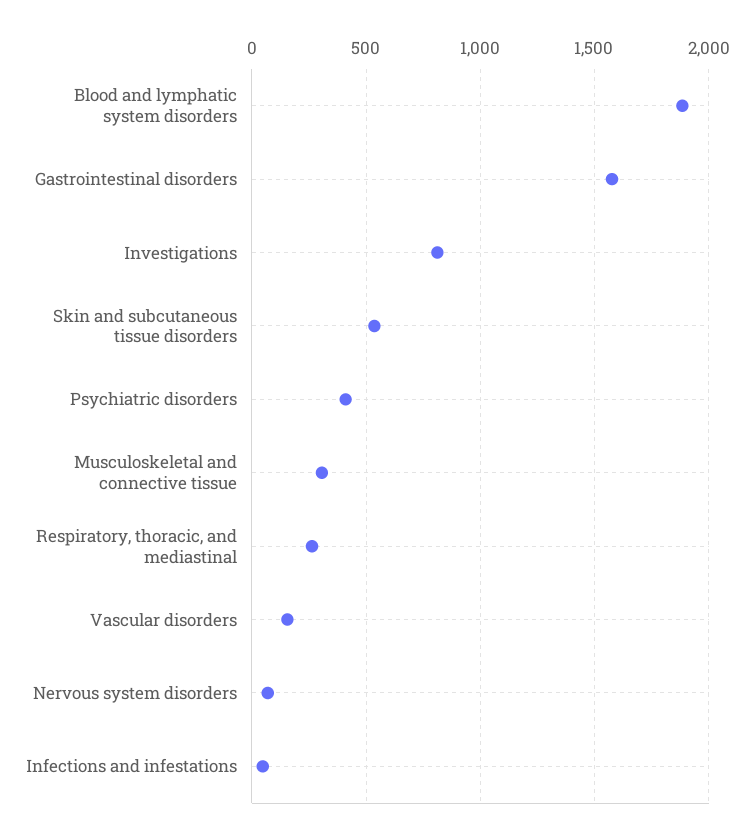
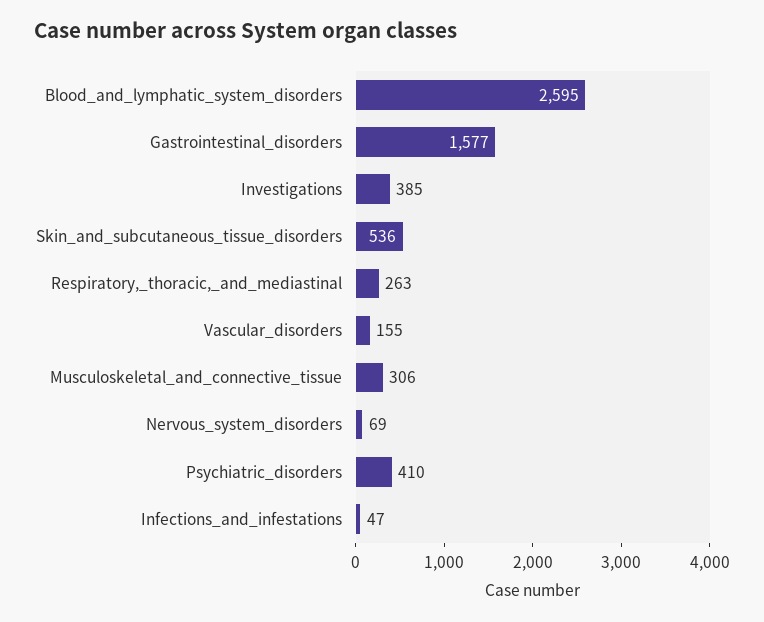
Blood and lymphatic system disorders: 1900 -> 2595
Investigations: 800 -> 385

